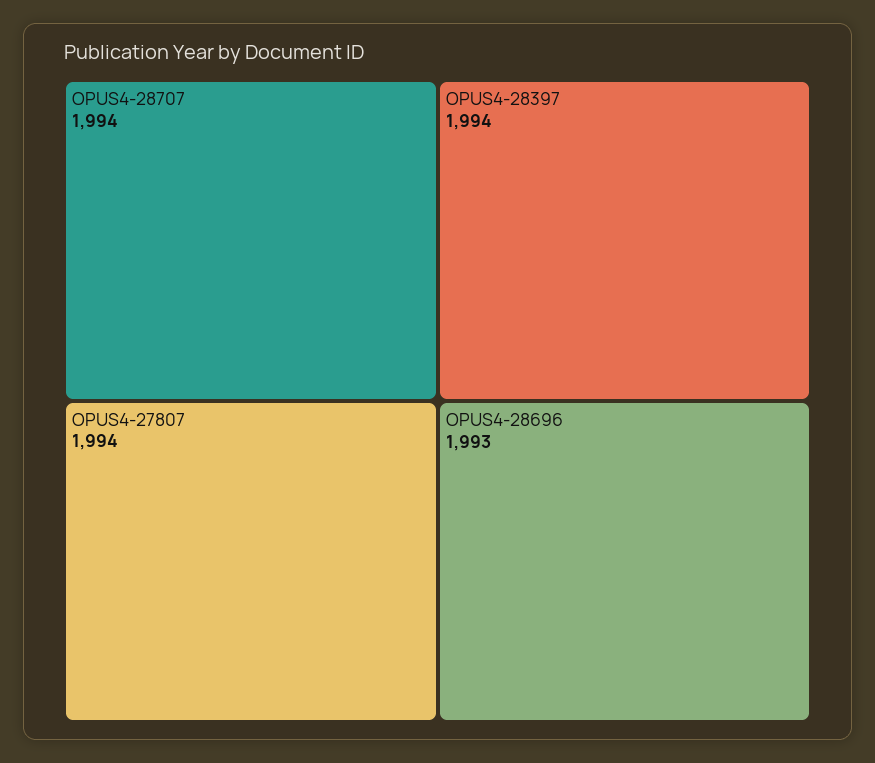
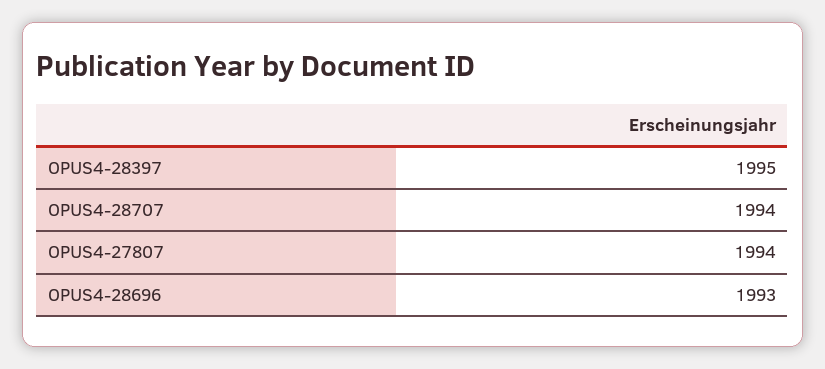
OPUS4-28397: 1994 -> 1995

